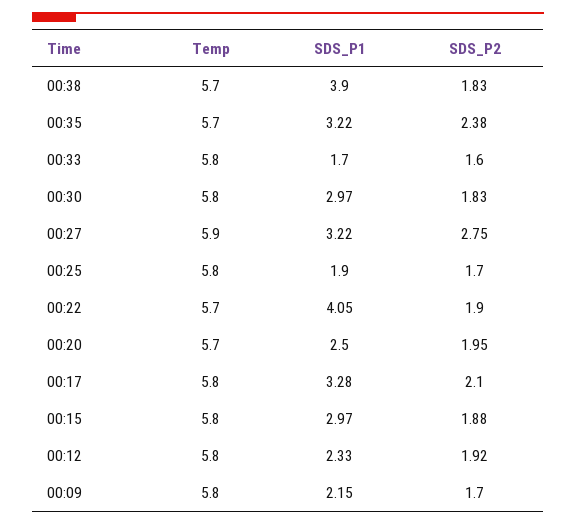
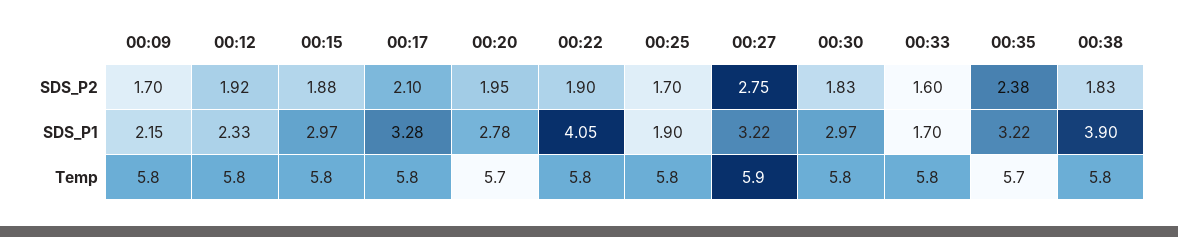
Temp, 00:38: 5.7 -> 5.8
Temp, 00:22: 5.7 -> 5.8
SDS_P1, 00:20: 2.5 -> 2.78

